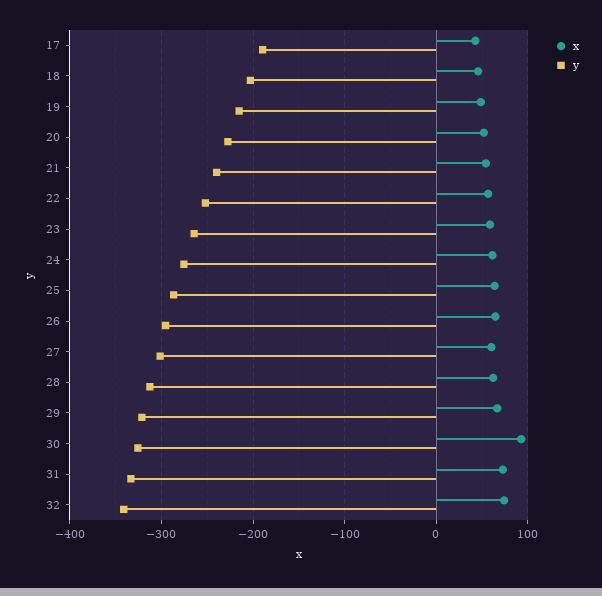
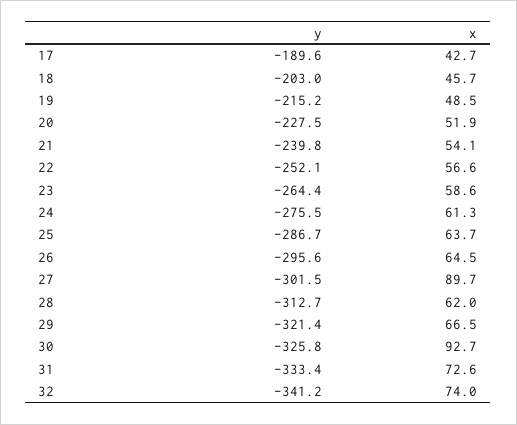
x, 27: 60 -> 89.7

